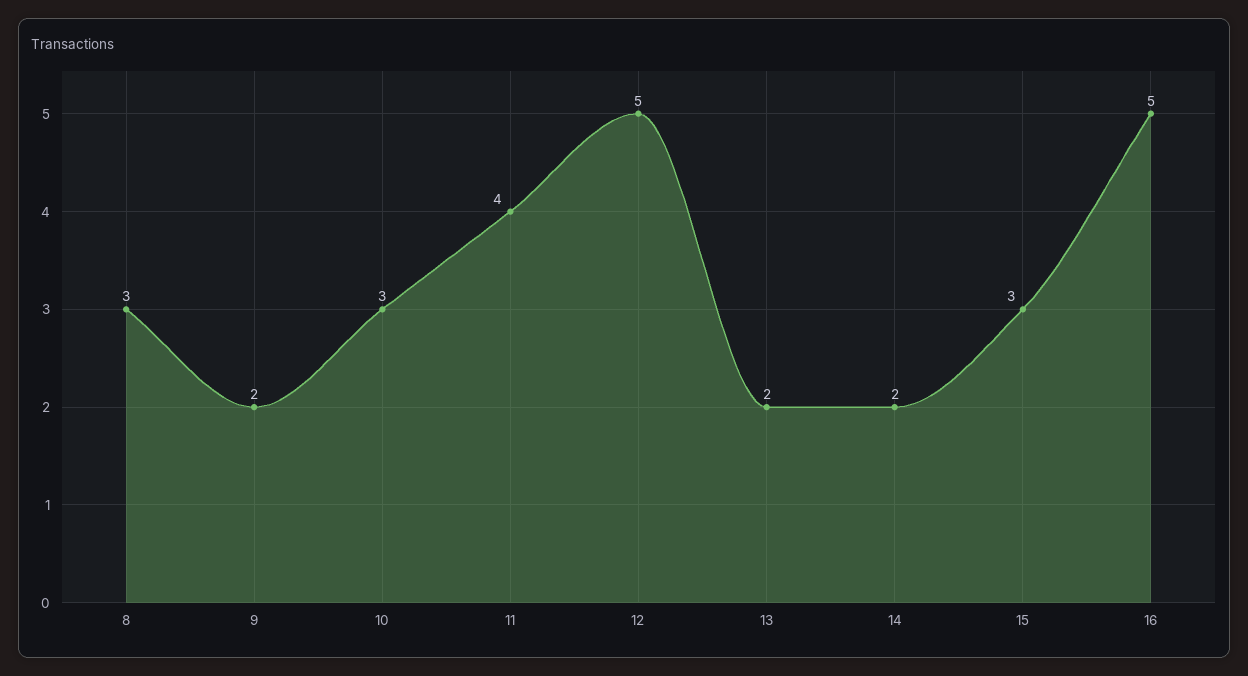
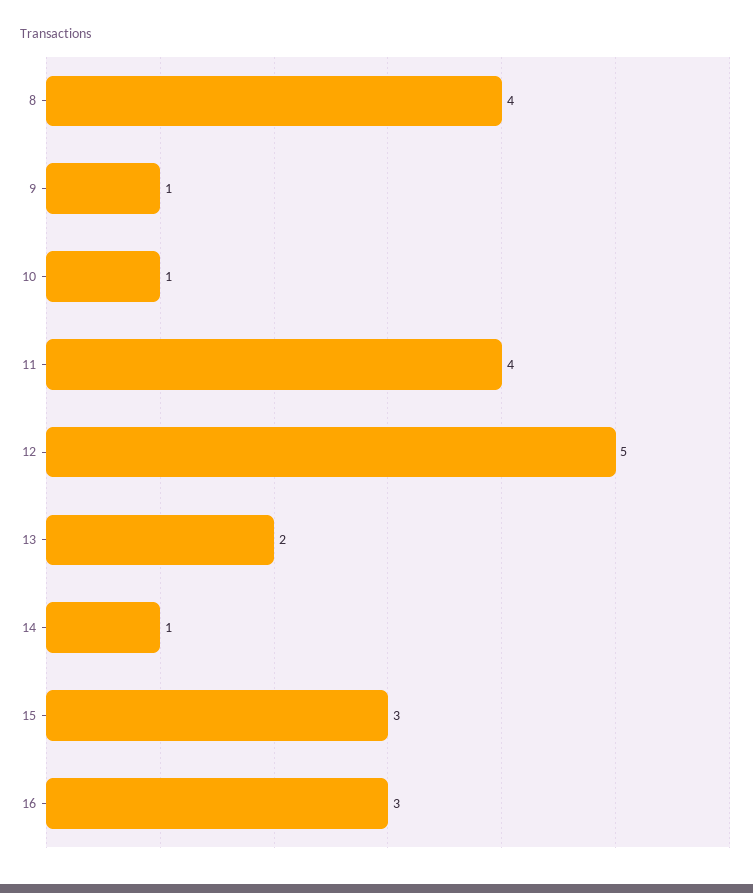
8: 3 -> 4
9: 2 -> 1
10: 3 -> 1
14: 2 -> 1
16: 5 -> 3

